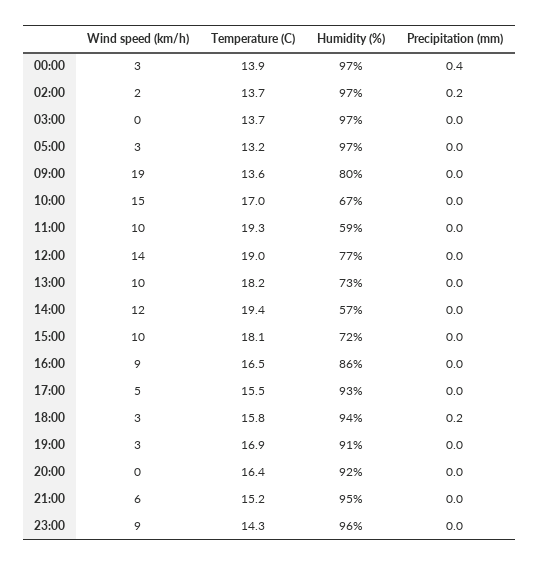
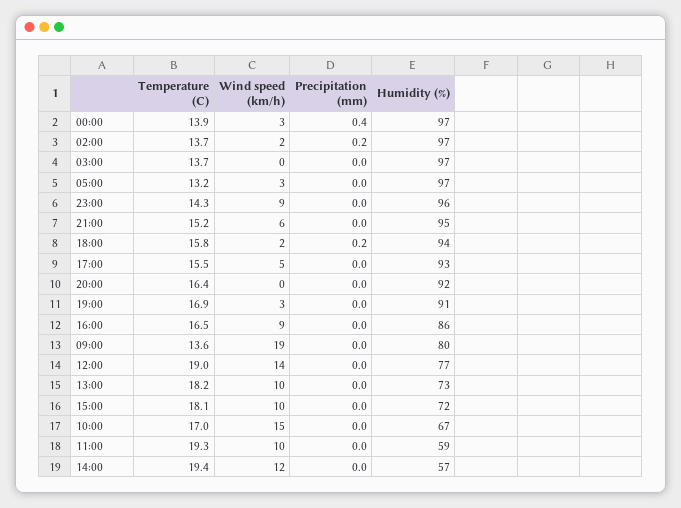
Wind speed (km/h), 18:00: 3 -> 2

